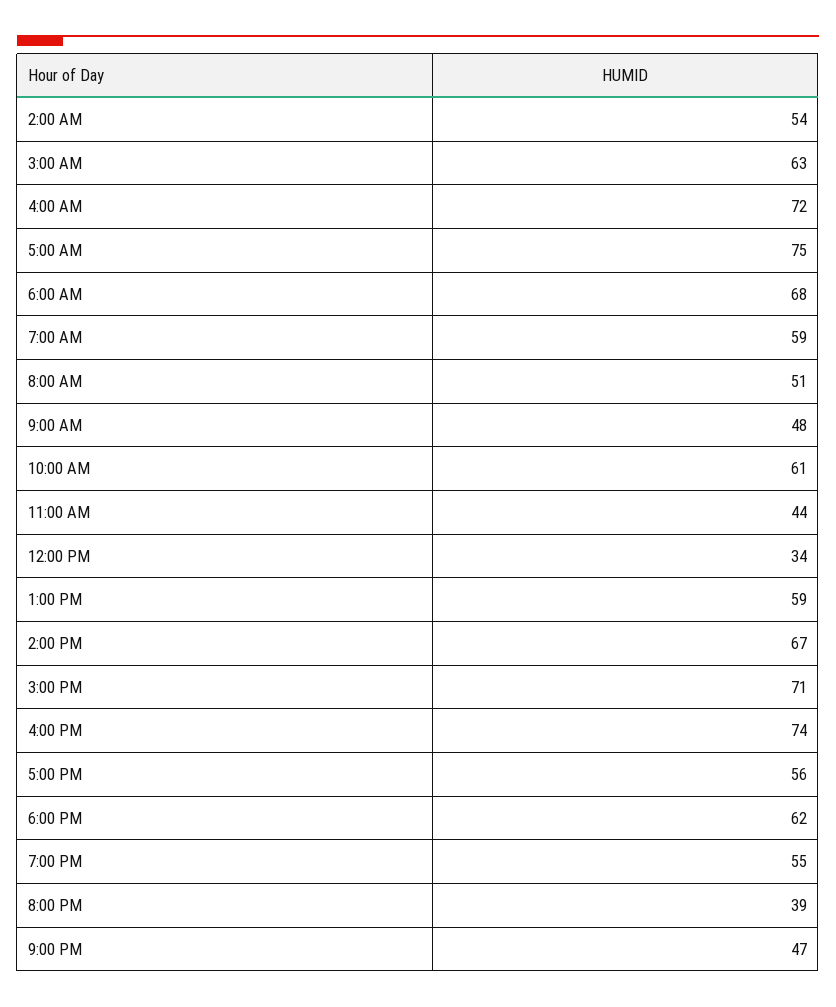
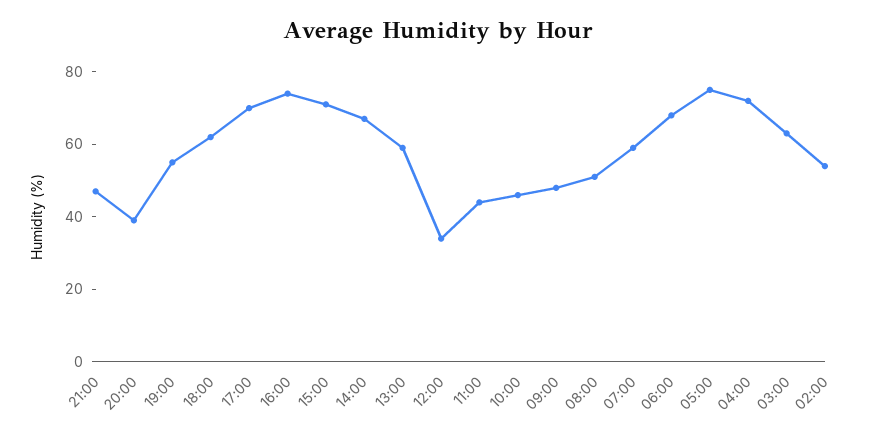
10:00 AM: 61 -> 45
5:00 PM: 56 -> 70

